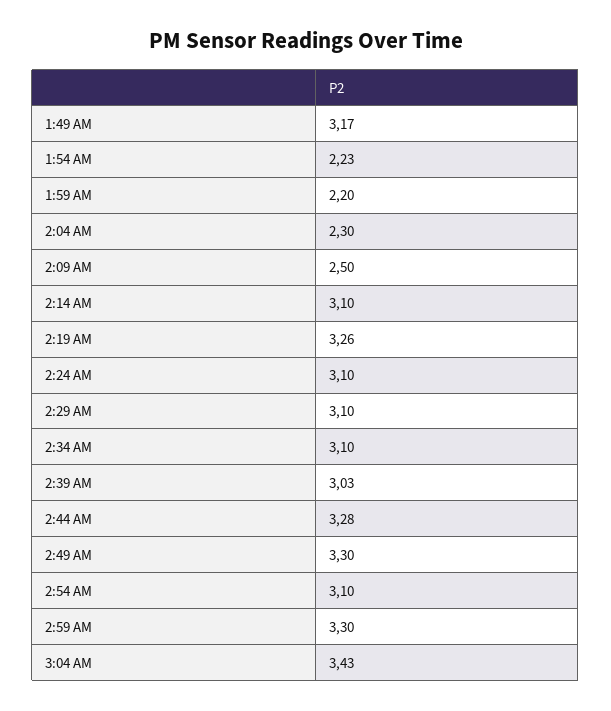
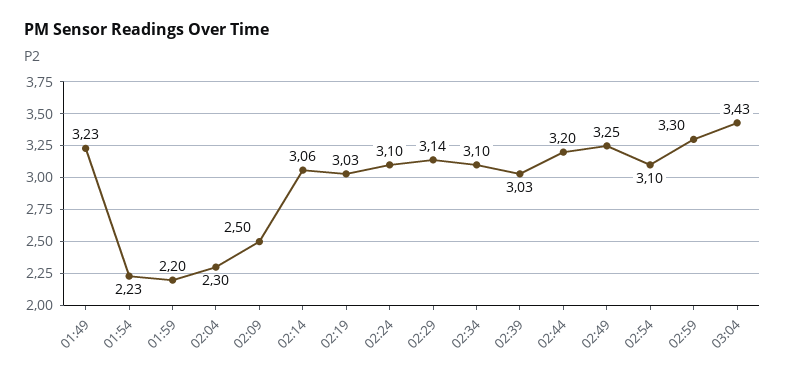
1:49 AM: 3.17 -> 3.23
2:14 AM: 3.1 -> 3.06
2:19 AM: 3.26 -> 3.03
2:29 AM: 3.1 -> 3.14
2:44 AM: 3.28 -> 3.2
2:49 AM: 3.3 -> 3.25

